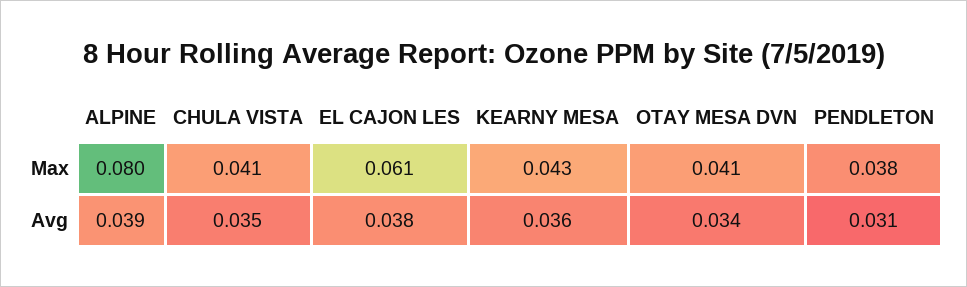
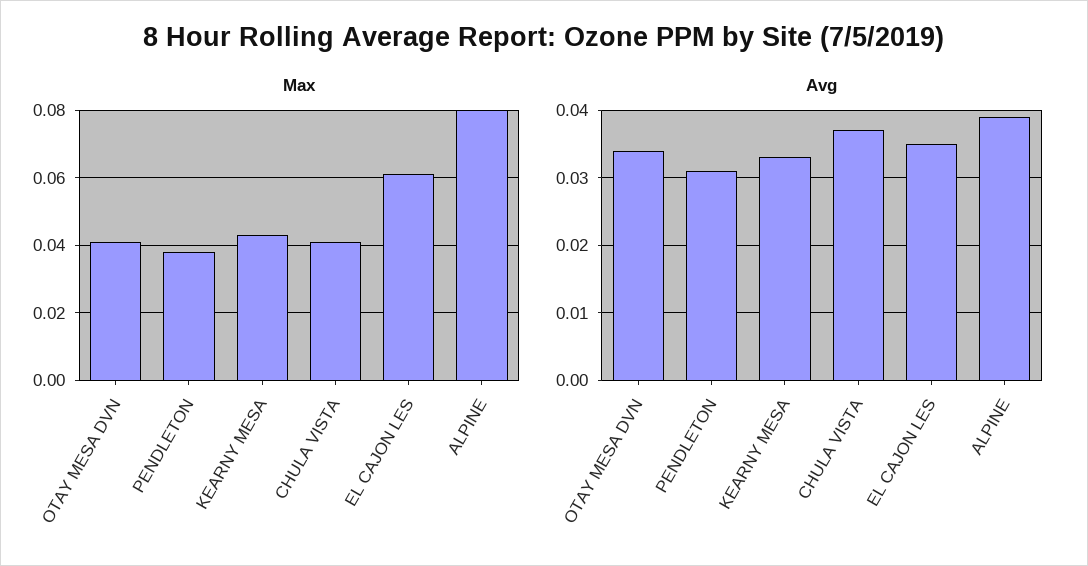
Avg, CHULA VISTA: 0.035 -> 0.037
Avg, EL CAJON LES: 0.038 -> 0.035
Avg, KEARNY MESA: 0.036 -> 0.033

